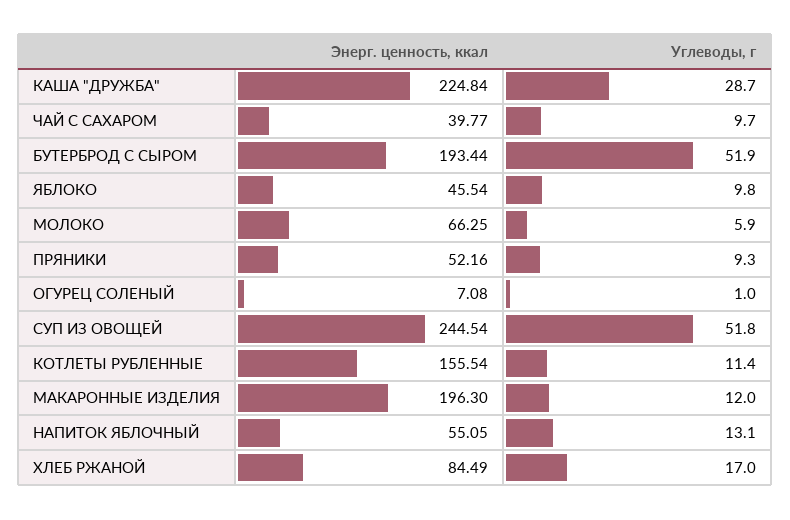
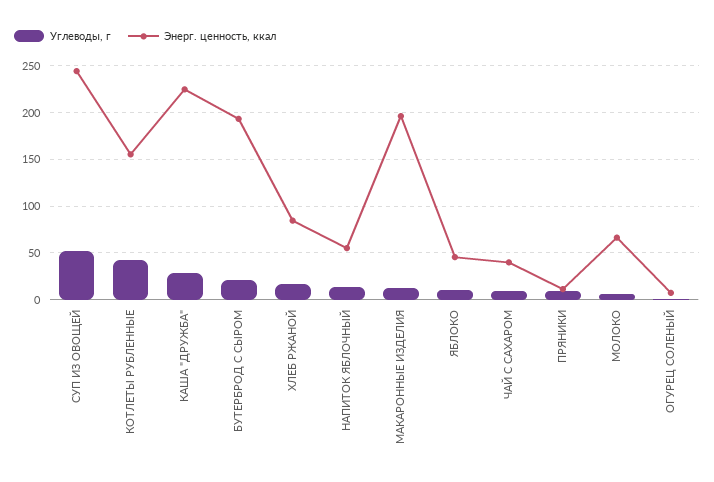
Углеводы, г, БУТЕРБРОД С СЫРОМ: 51.9 -> 20
Энерг. ценность, ккал, ПРЯНИКИ: 52.16 -> 10
Углеводы, г, КОТЛЕТЫ РУБЛЕННЫЕ: 11.4 -> 40

